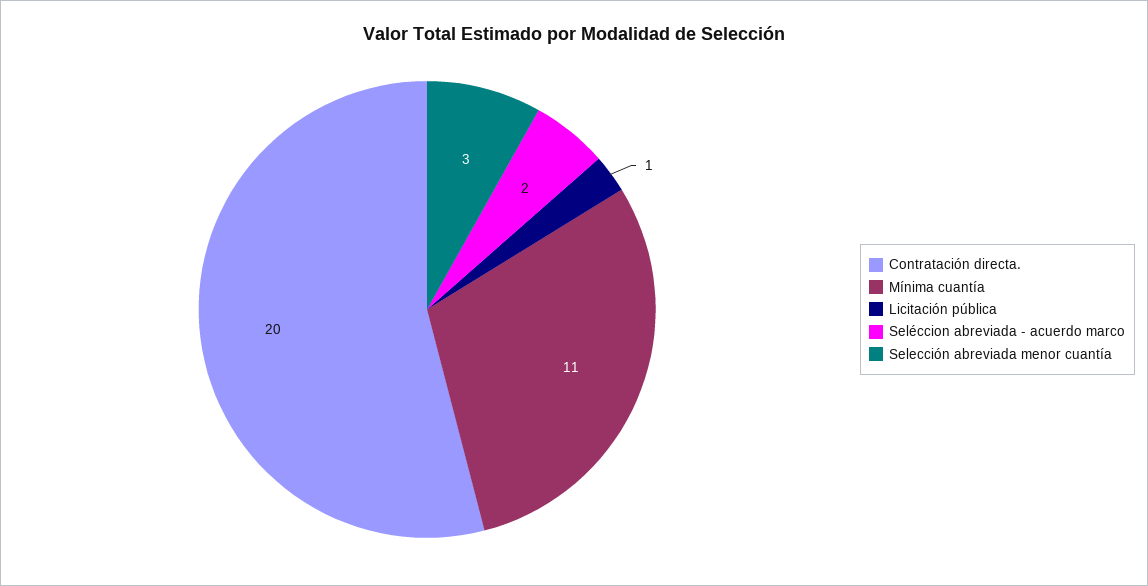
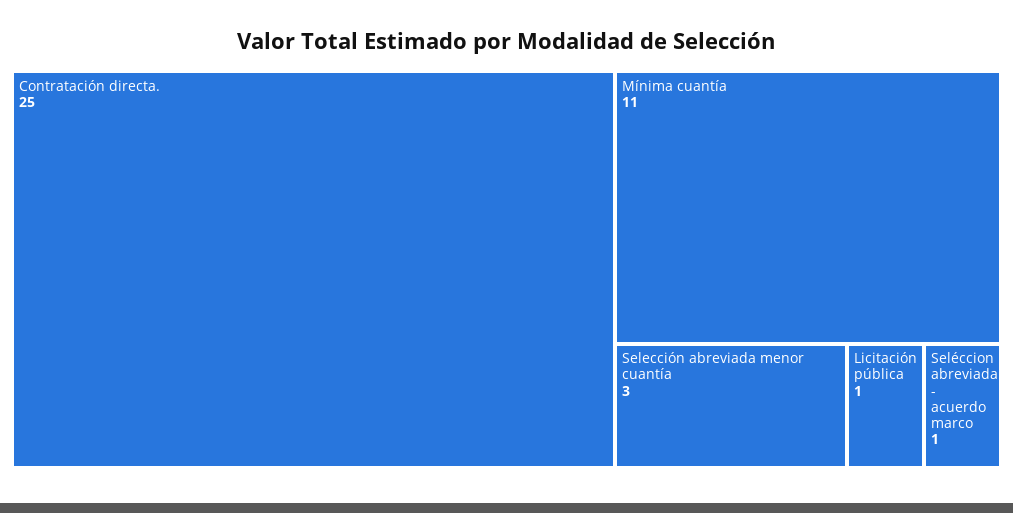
Contratación directa.: 20 -> 25
Seléccion abreviada - acuerdo marco: 2 -> 1

